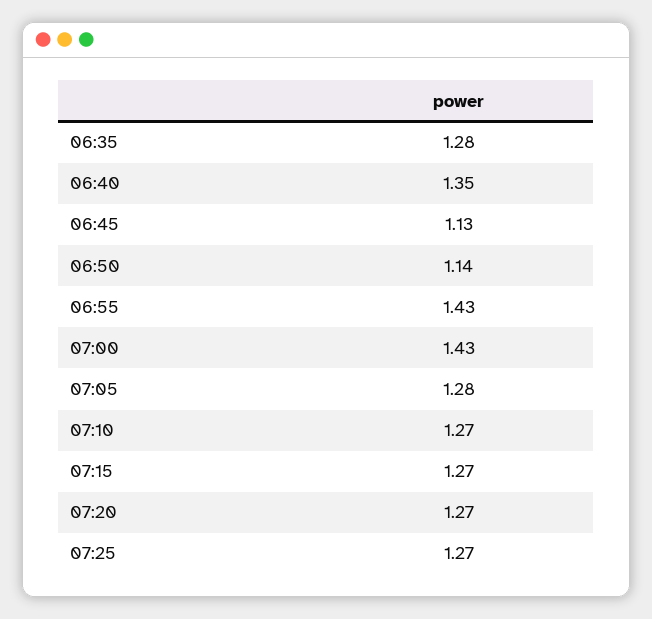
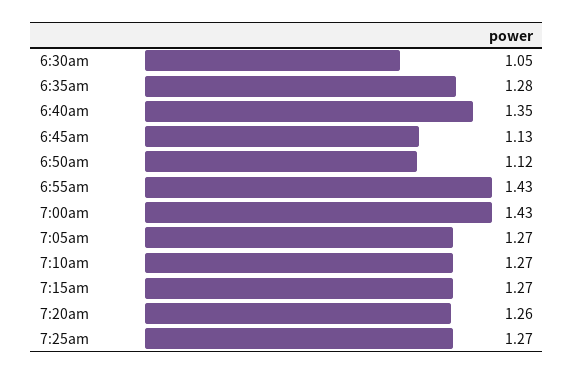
06:50: 1.14 -> 1.12
07:05: 1.28 -> 1.27
07:20: 1.27 -> 1.26
6:30am: none -> 1.05

